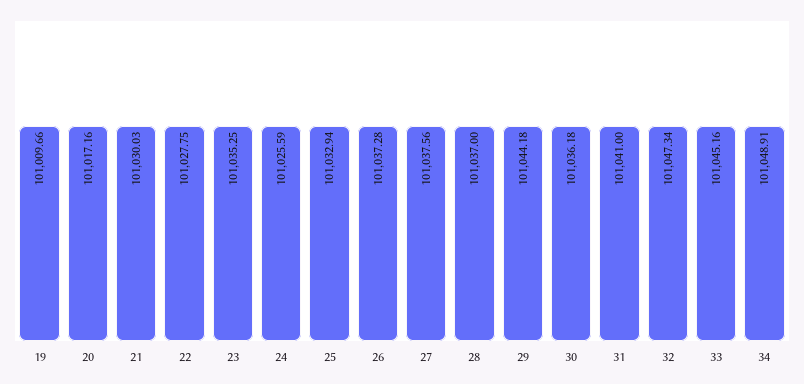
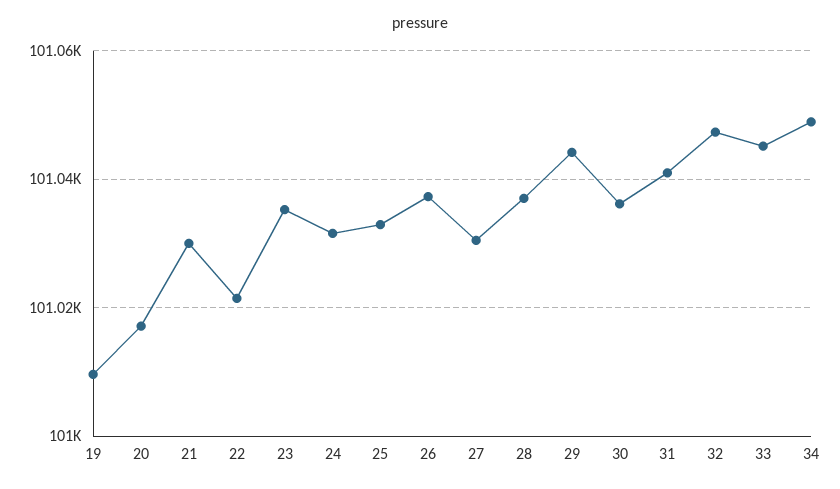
22: 101027.75 -> 101022
24: 101025.59 -> 101032
27: 101037.56 -> 101030

